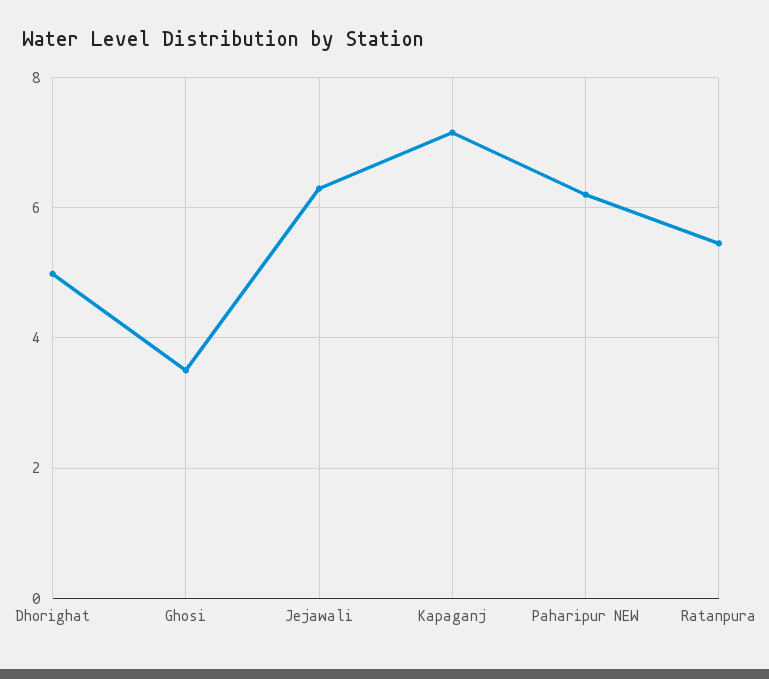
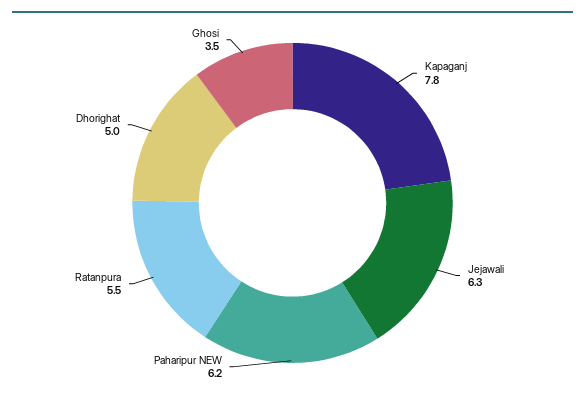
Kapaganj: 7.2 -> 7.8

